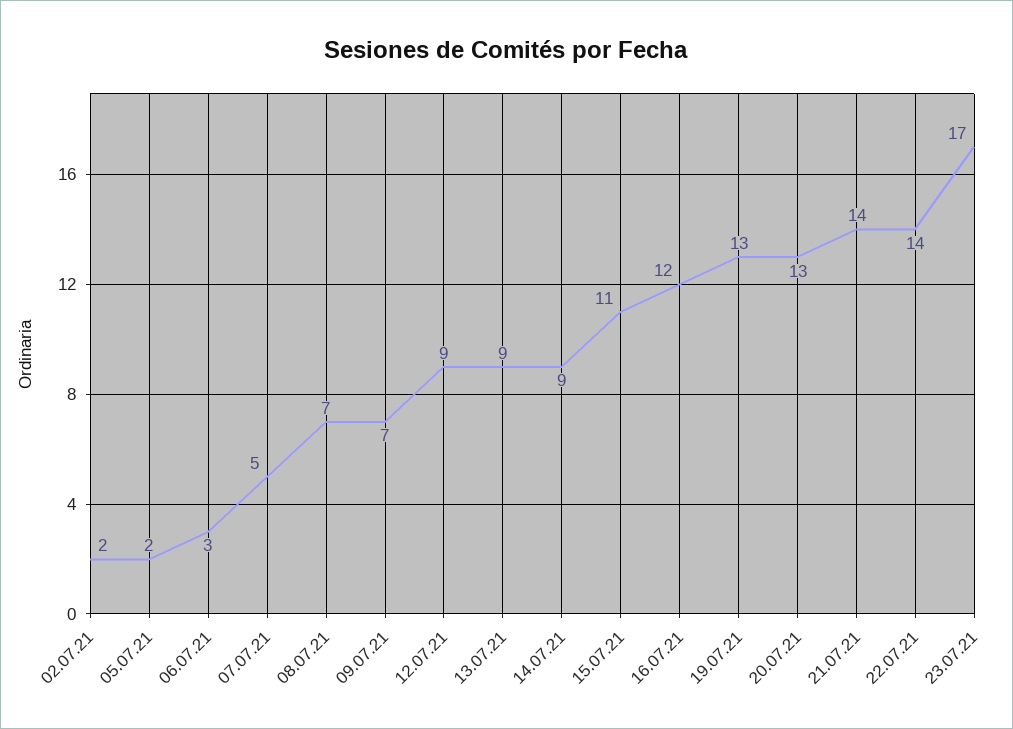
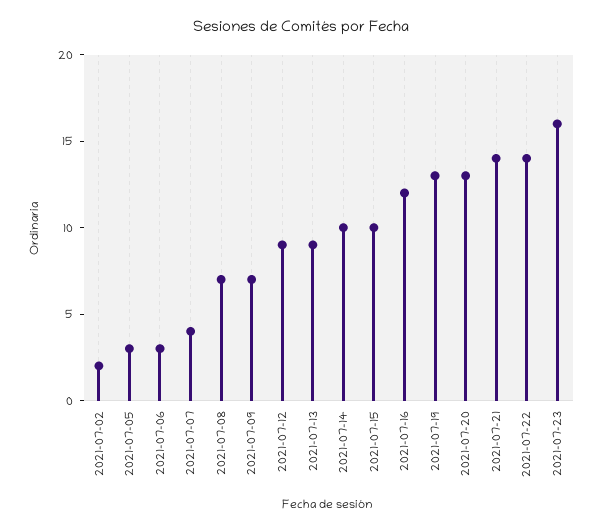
05.07.21: 2 -> 3
07.07.21: 5 -> 4
14.07.21: 9 -> 10
15.07.21: 11 -> 10
23.07.21: 17 -> 16

